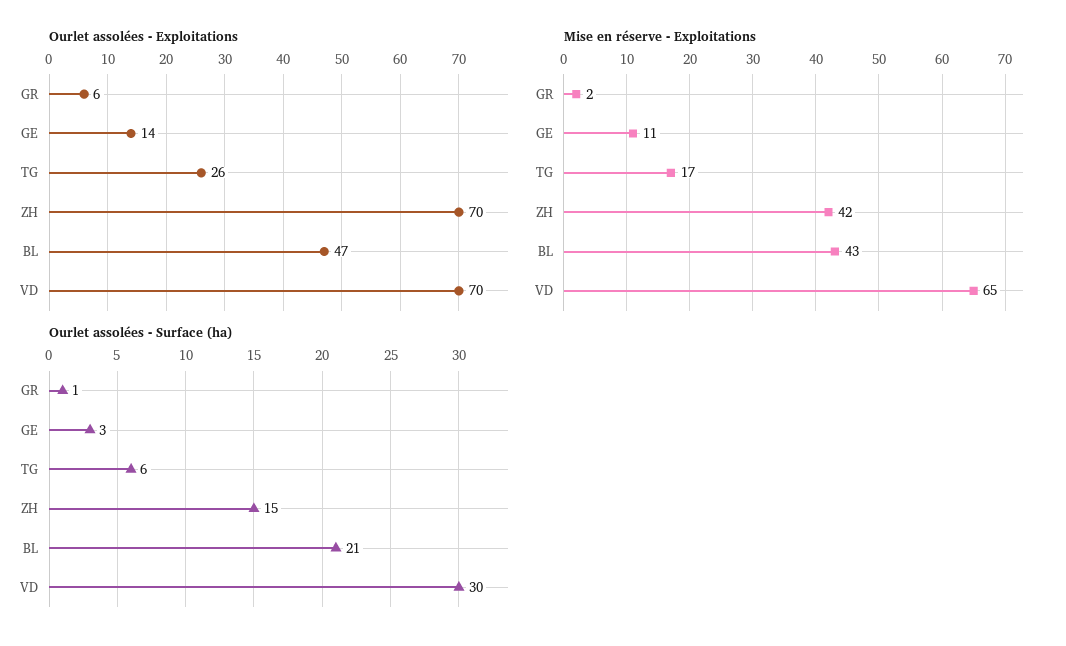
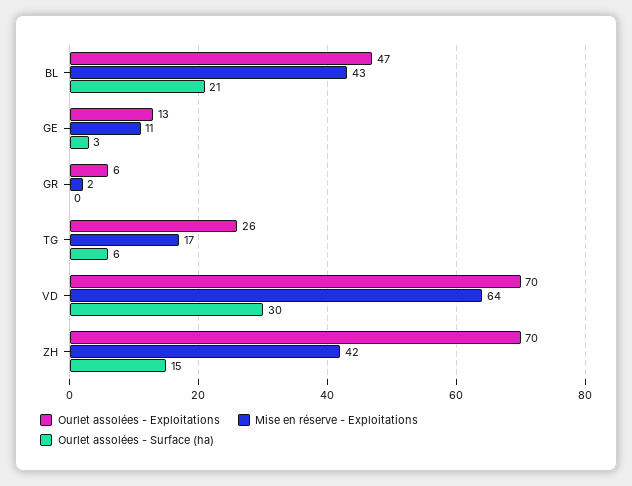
Ourlet assolées - Exploitations, GE: 14 -> 13
Mise en réserve - Exploitations, VD: 65 -> 64
Ourlet assolées - Surface (ha), GR: 1 -> 0

